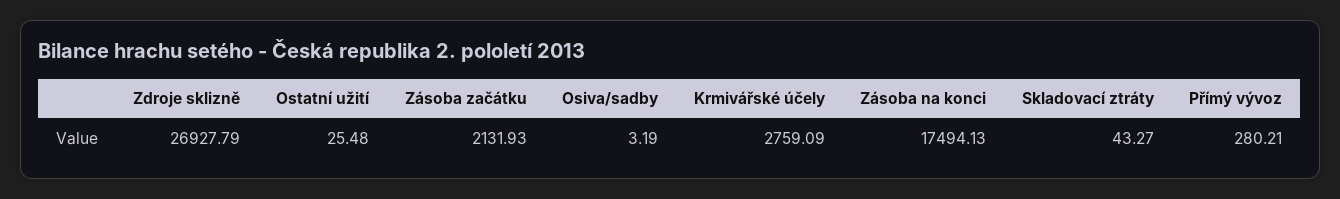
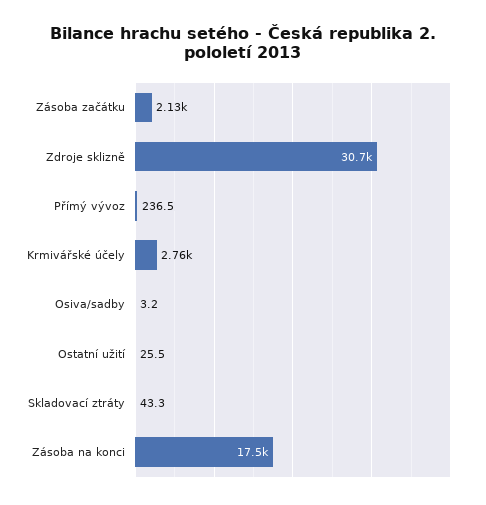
Zdroje sklizně: 26927.79 -> 30700
Přímý vývoz: 280.21 -> 236.5

